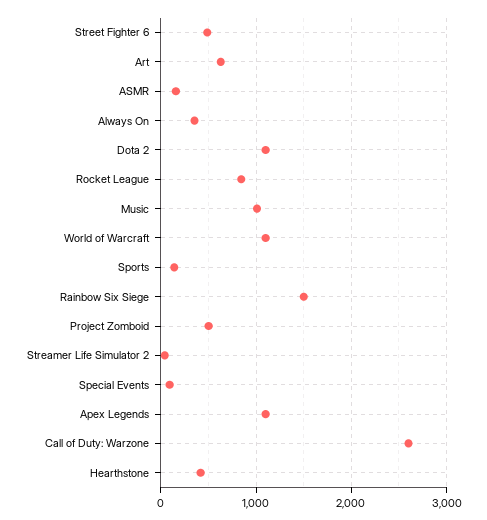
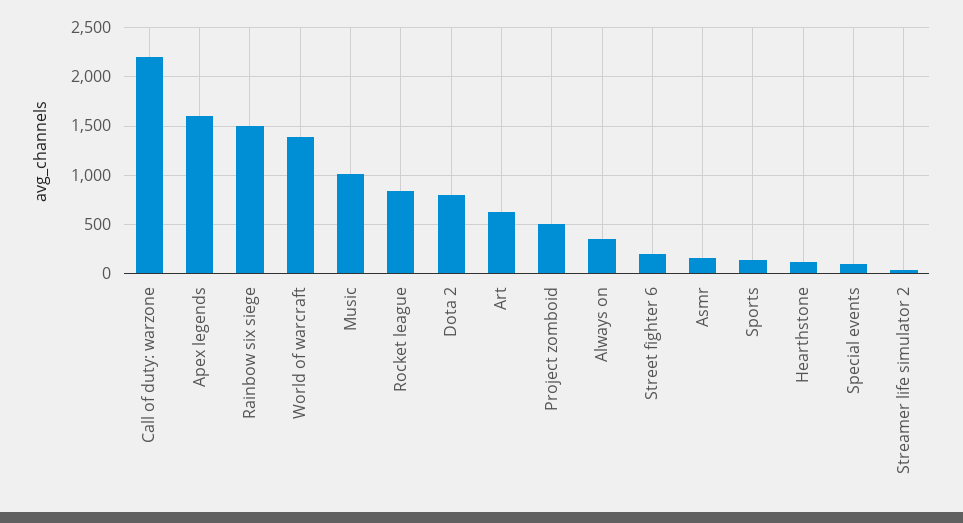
Street Fighter 6: 500 -> 200
Dota 2: 1100 -> 800
World of Warcraft: 1100 -> 1400
Apex Legends: 1100 -> 1600
Call of Duty: Warzone: 2600 -> 2200
Hearthstone: 400 -> 100

